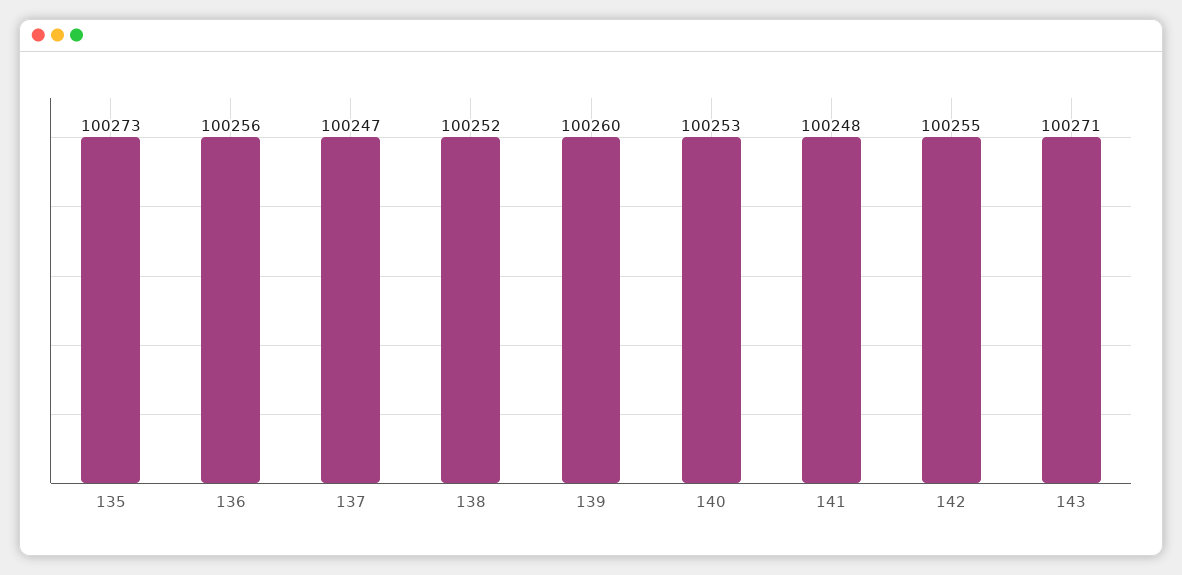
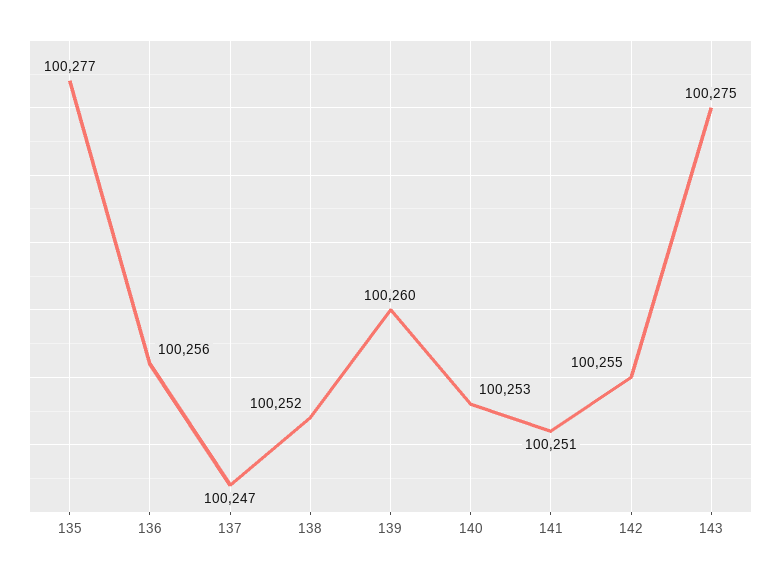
135: 100273 -> 100277
141: 100248 -> 100251
143: 100271 -> 100275

